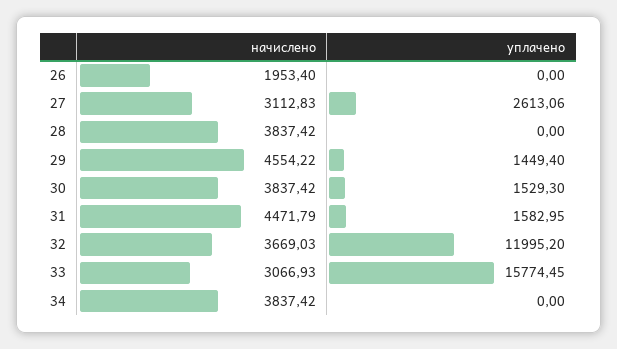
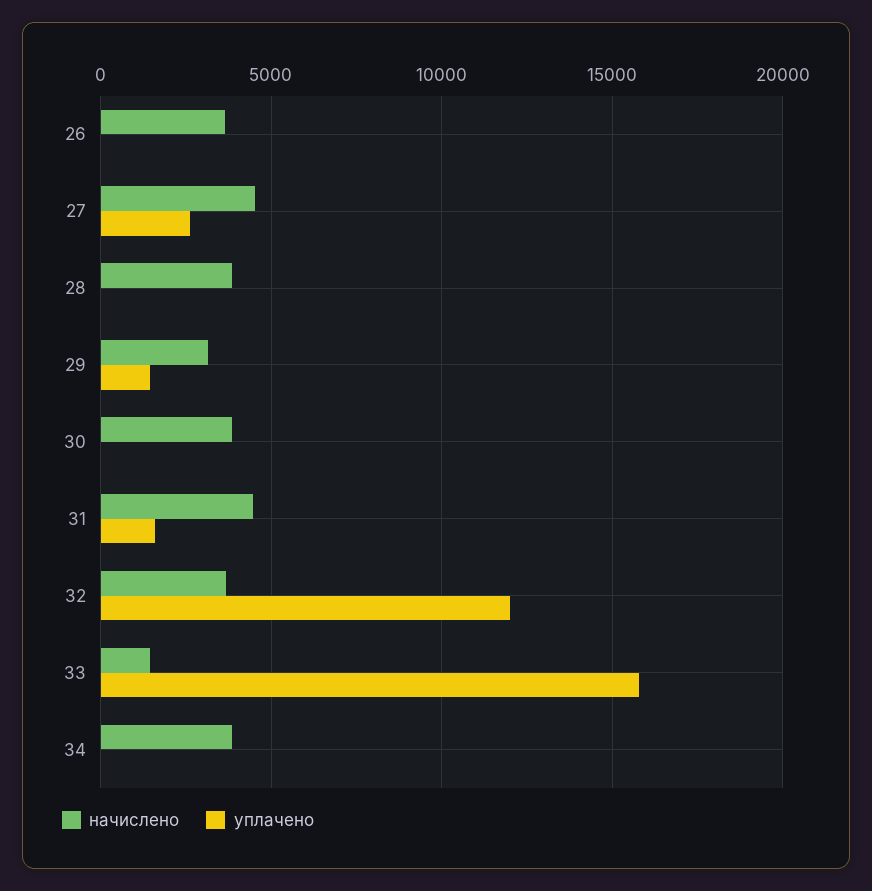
начислено, 26: 1953.4 -> 3500
начислено, 27: 3112.83 -> 4500
начислено, 29: 4554.22 -> 3000
уплачено, 30: 1529.3 -> 0
начислено, 33: 3066.93 -> 1500

